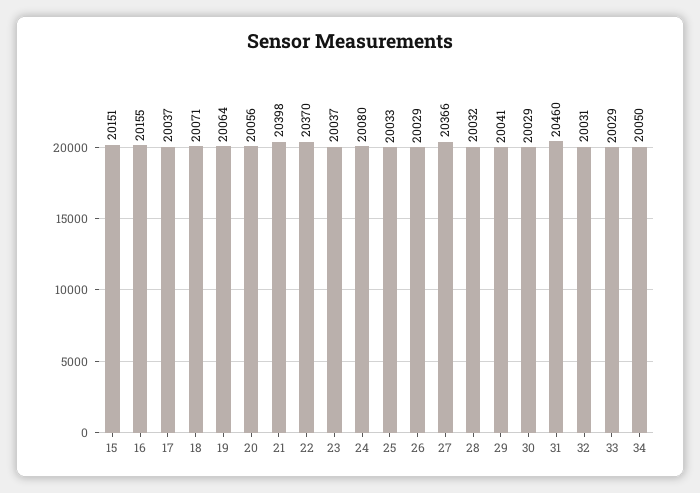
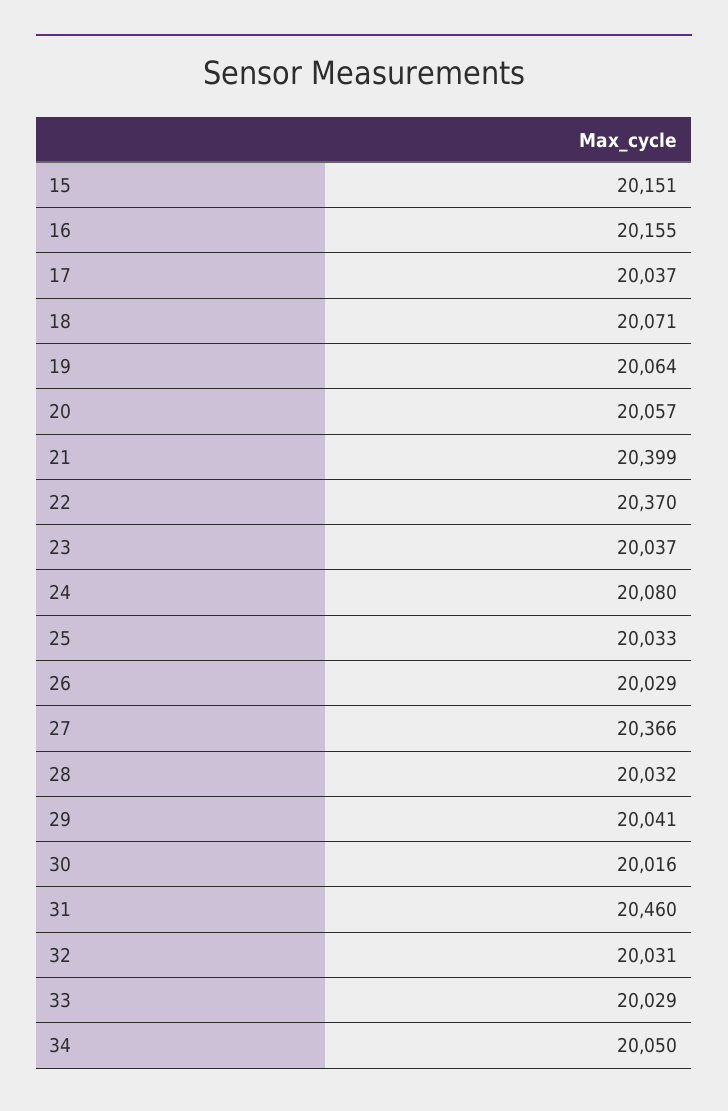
20: 20056 -> 20057
21: 20398 -> 20399
30: 20029 -> 20016

